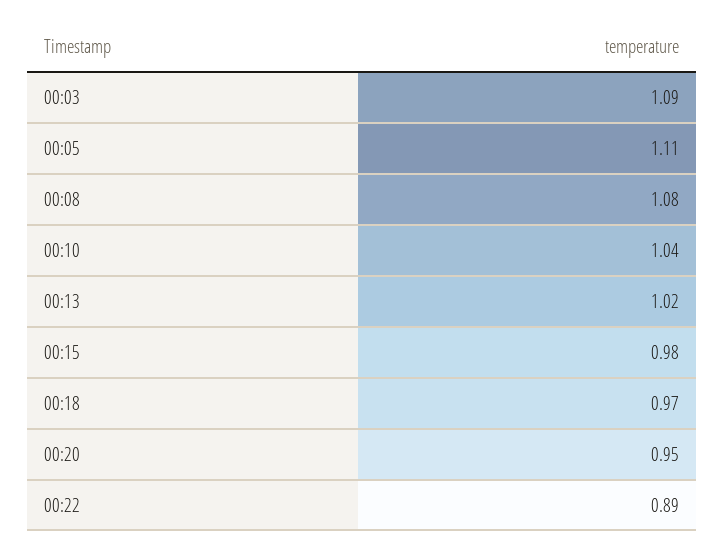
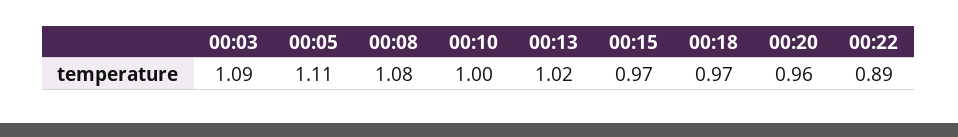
00:10: 1.04 -> 1
00:15: 0.98 -> 0.97
00:20: 0.95 -> 0.96

